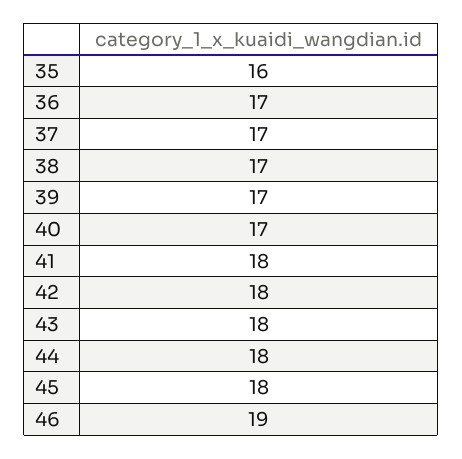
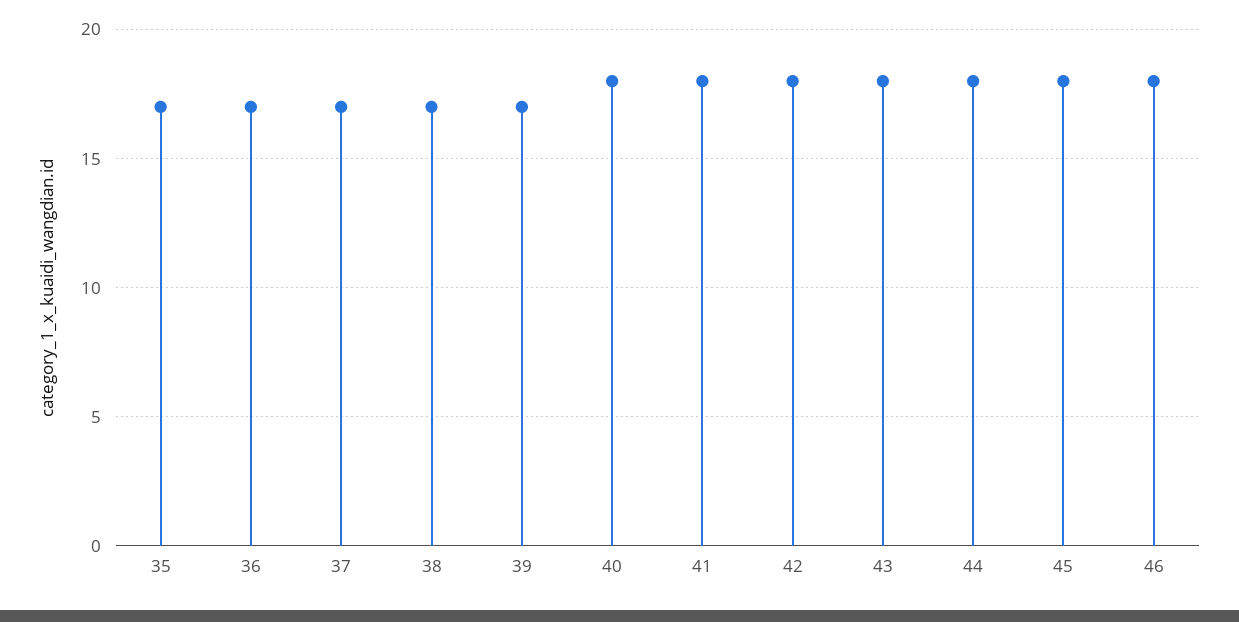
35: 16 -> 17
40: 17 -> 18
46: 19 -> 18

